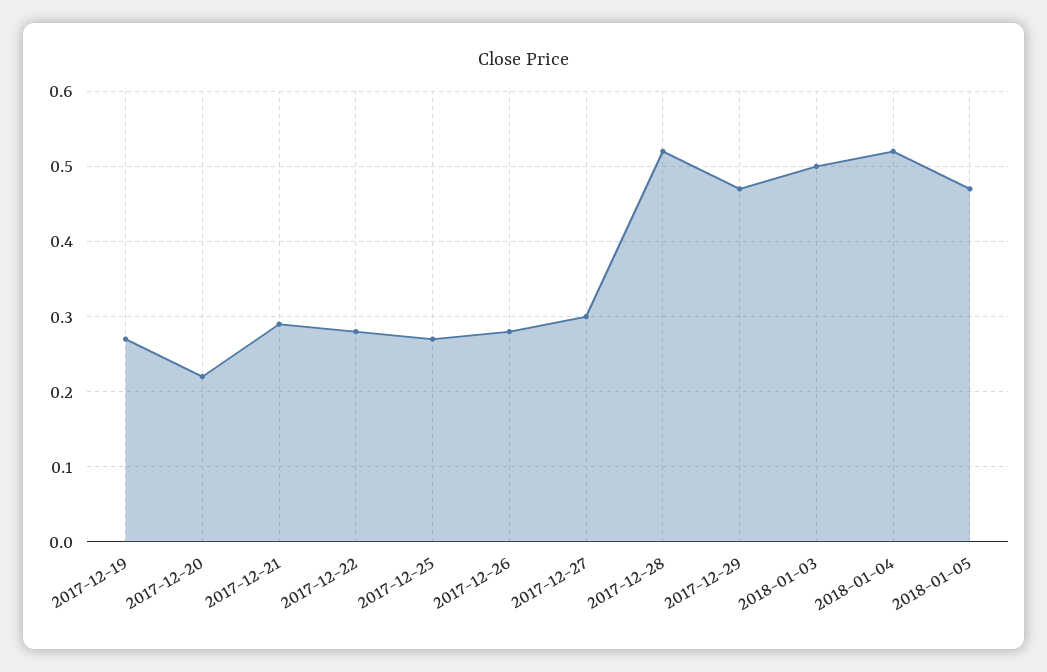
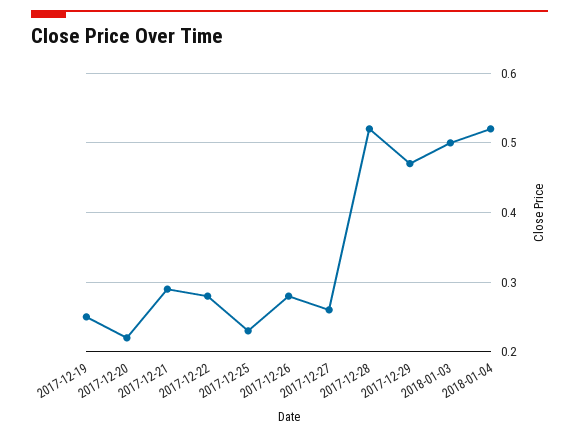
2017-12-19: 0.27 -> 0.25
2017-12-25: 0.27 -> 0.23
2017-12-27: 0.3 -> 0.26
2018-01-05: 0.47 -> none

